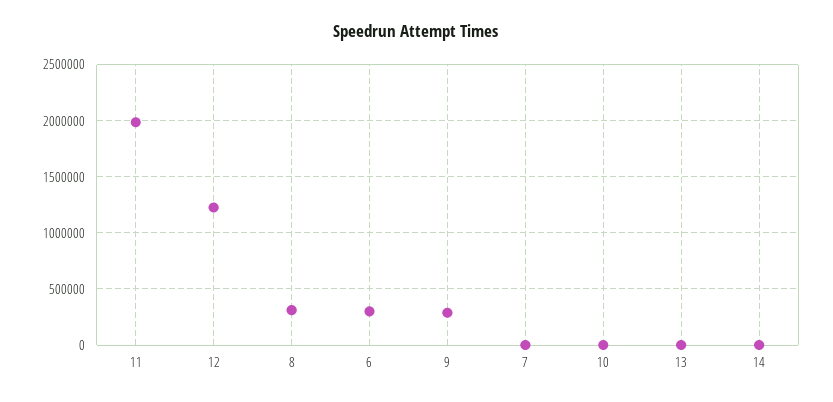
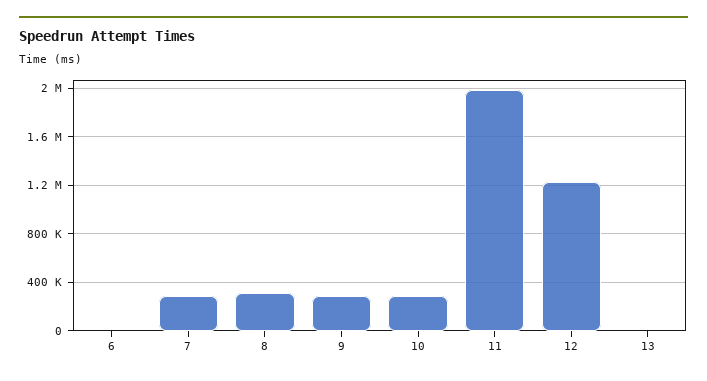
6: 300000 -> 0
7: 0 -> 300000
10: 0 -> 300000
14: 0 -> none

